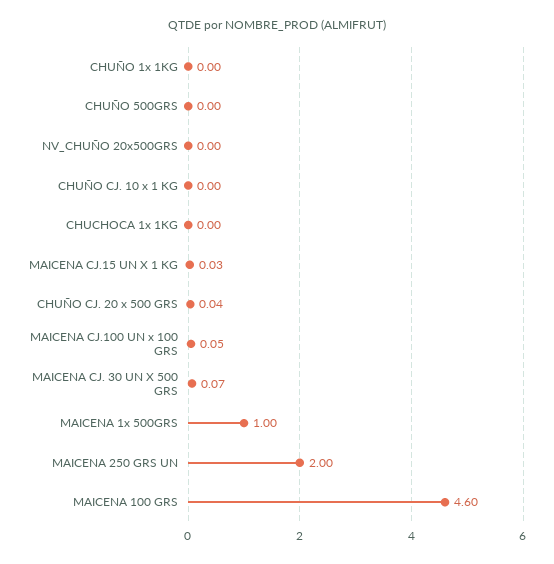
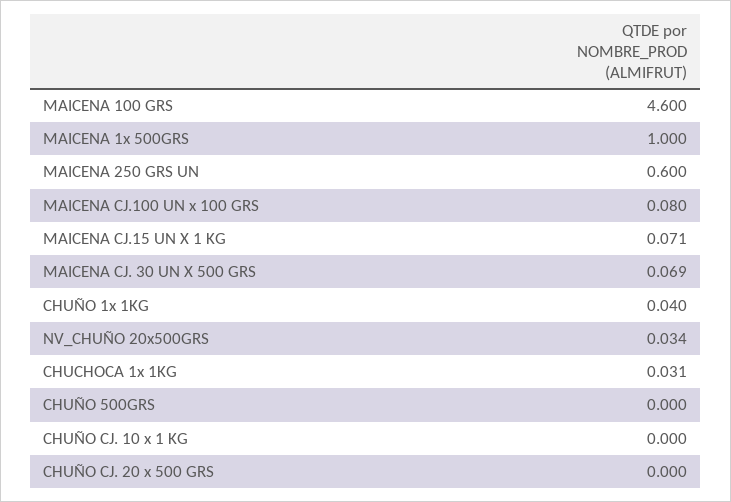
CHUÑO 1x 1KG: 0 -> 0.04
NV_CHUÑO 20x500GRS: 0 -> 0.034
CHUCHOCA 1x 1KG: 0 -> 0.031
MAICENA CJ.15 UN X 1 KG: 0.03 -> 0.071
CHUÑO CJ. 20 x 500 GRS: 0.04 -> 0
MAICENA CJ.100 UN x 100 GRS: 0.05 -> 0.08
MAICENA 250 GRS UN: 2 -> 0.6

